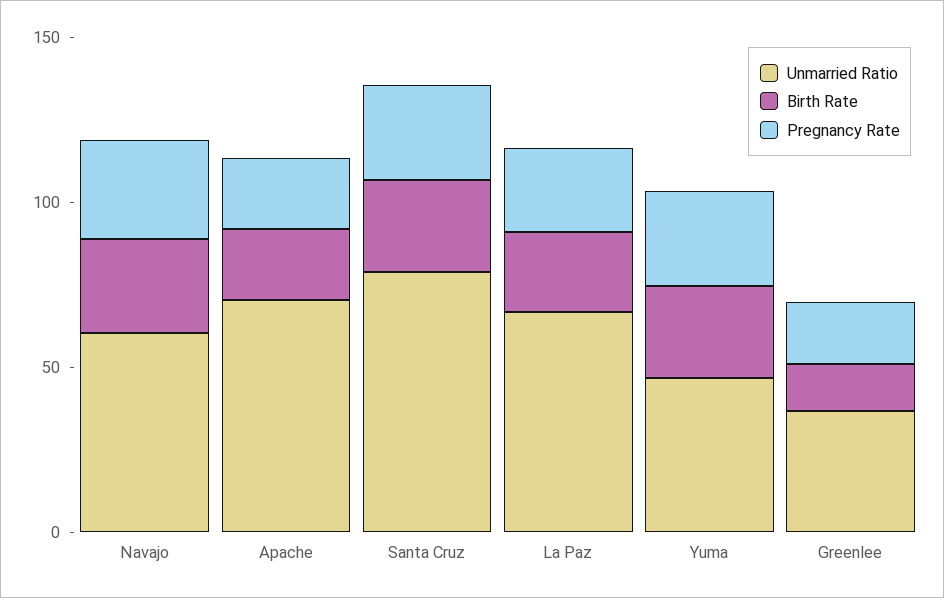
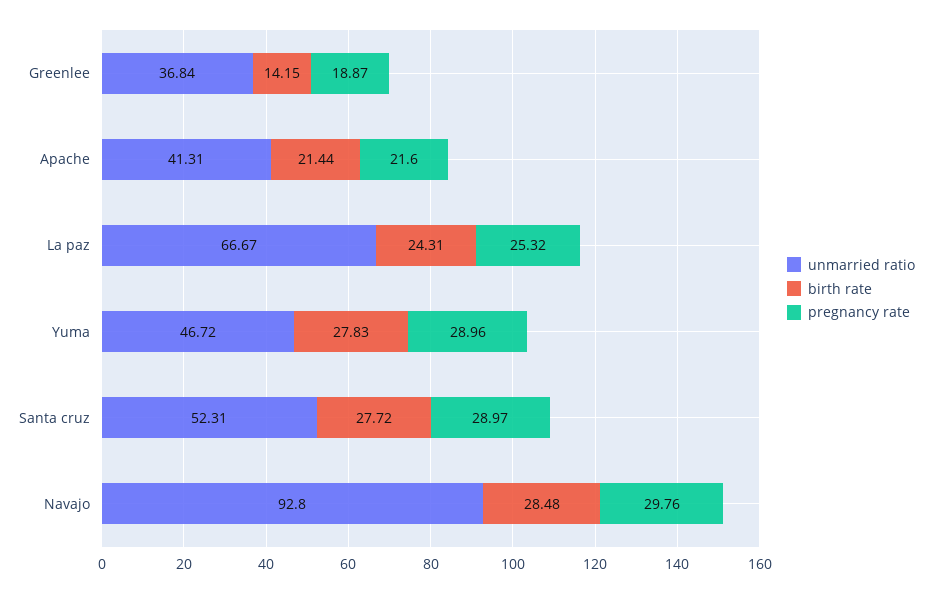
Unmarried Ratio, Navajo: 60 -> 92.8
Unmarried Ratio, Apache: 70 -> 41.31
Unmarried Ratio, Santa Cruz: 80 -> 52.31

